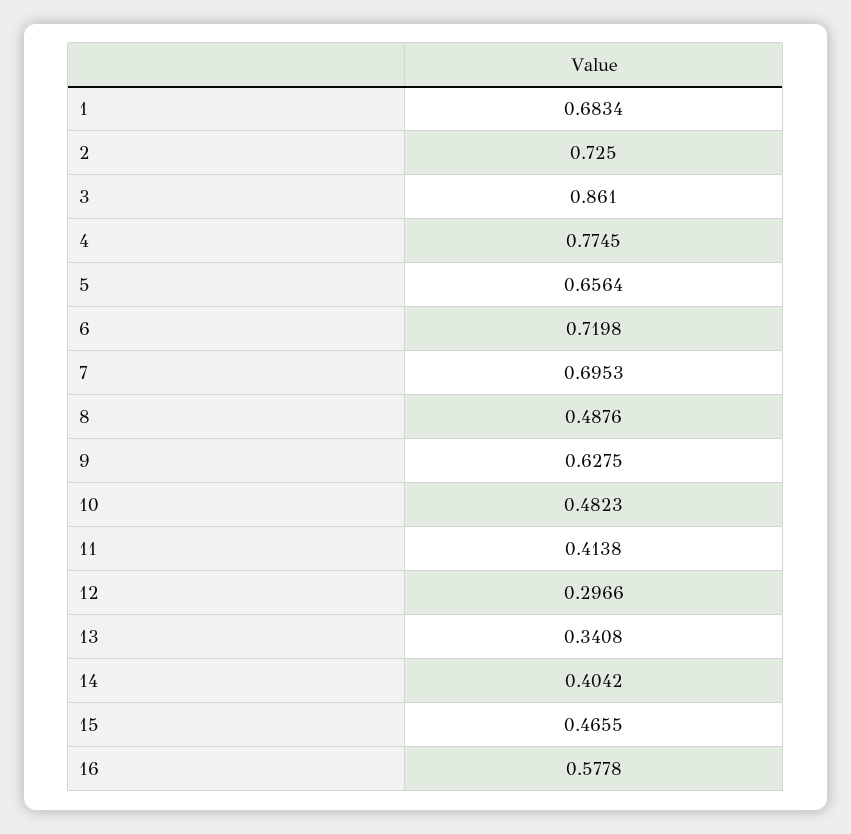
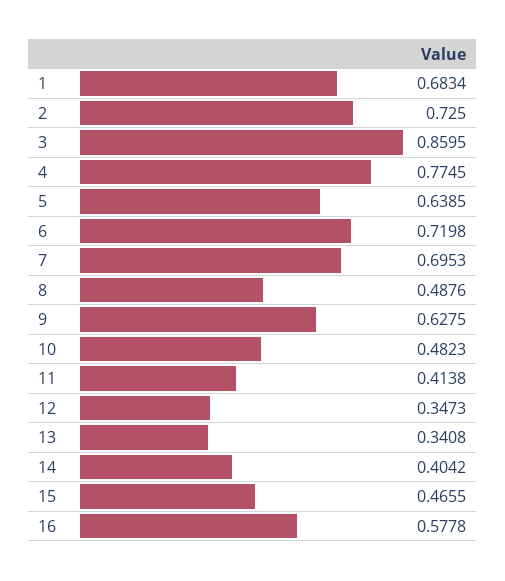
3: 0.861 -> 0.8595
5: 0.6564 -> 0.6385
12: 0.2966 -> 0.3473

